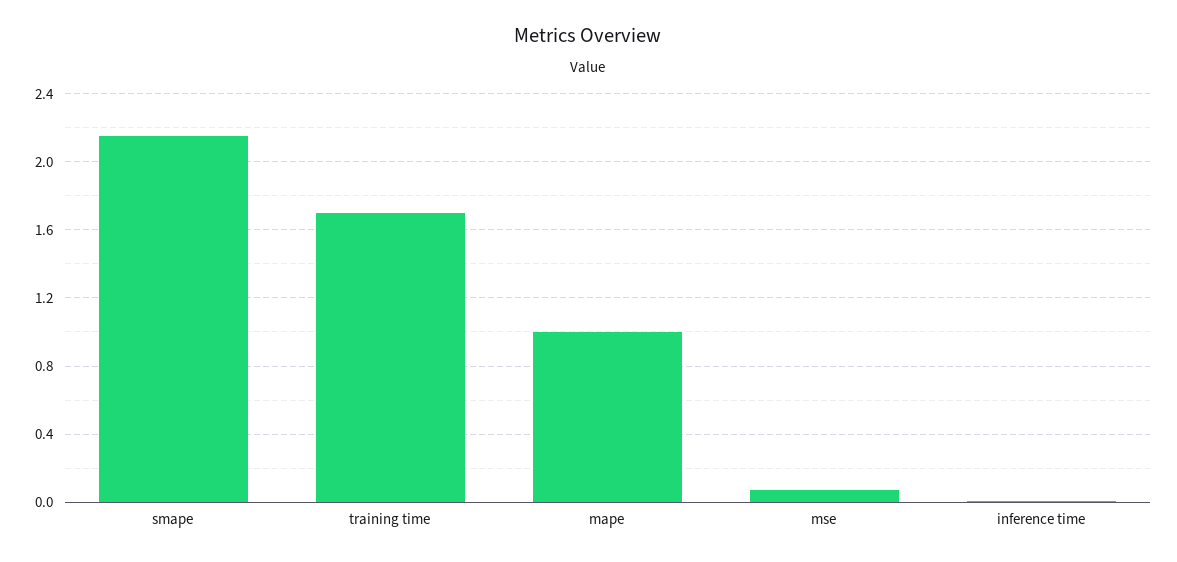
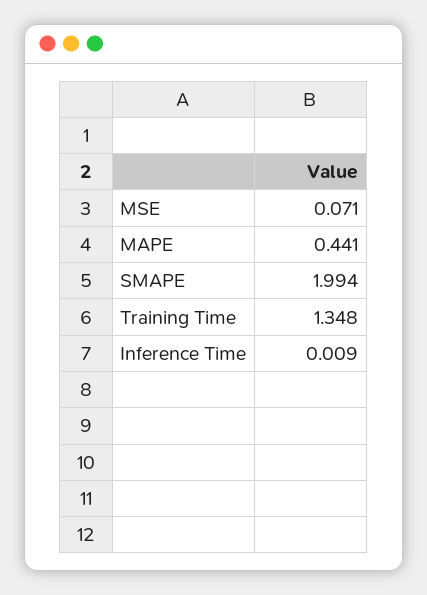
smape: 2.15 -> 1.994
training time: 1.7 -> 1.348
mape: 1 -> 0.441

